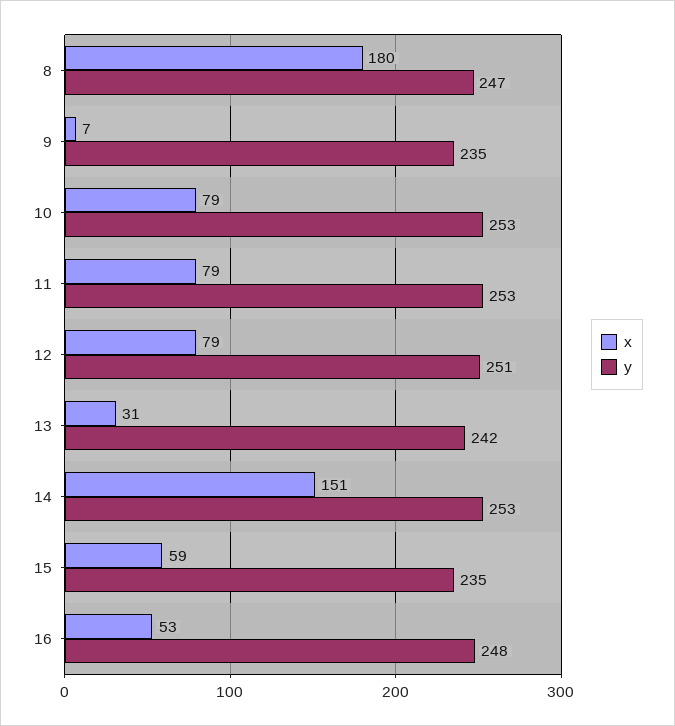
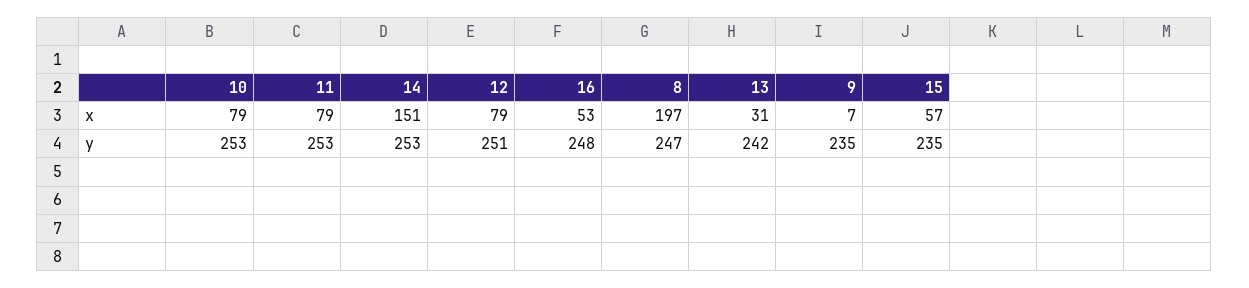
x, 8: 180 -> 197
x, 15: 59 -> 57

